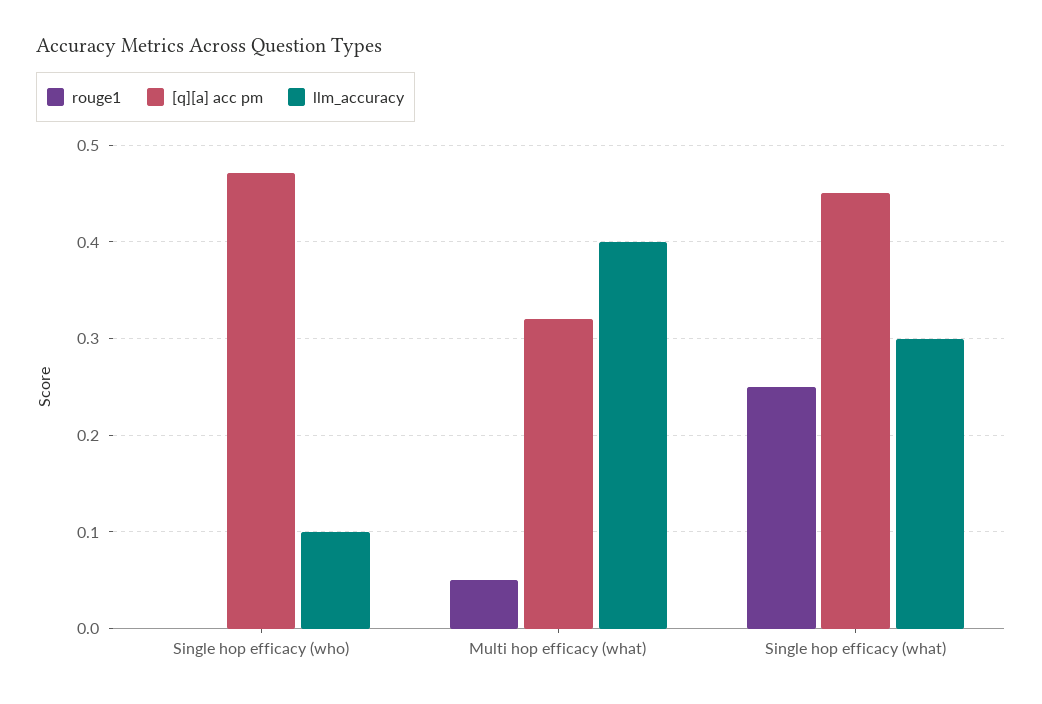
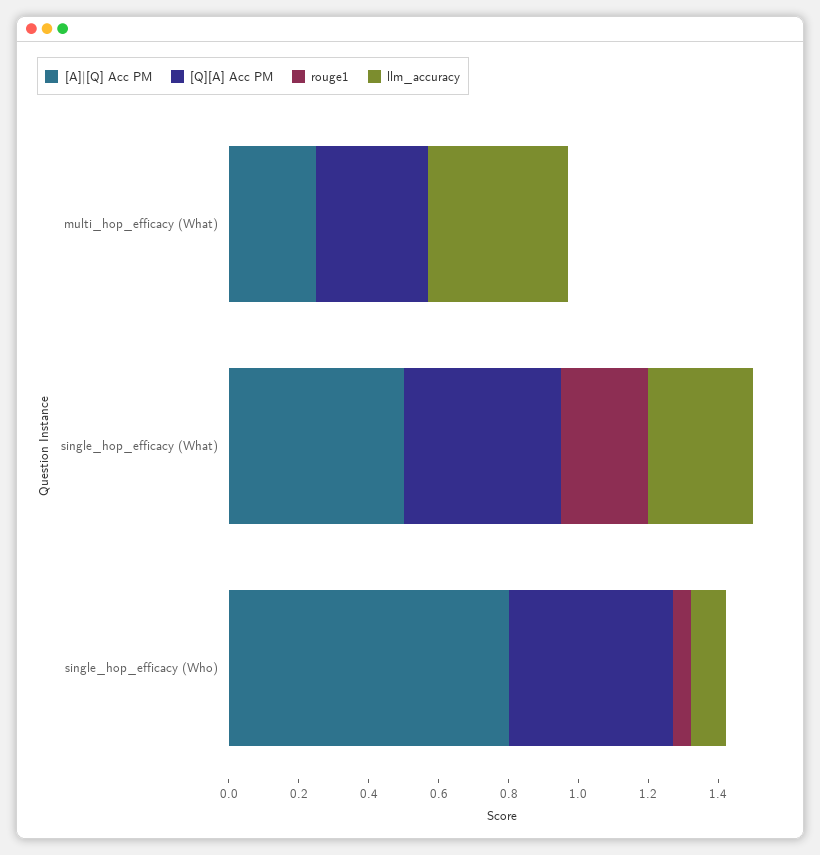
rouge1, Single hop efficacy (who): 0 -> 0.05
rouge1, Multi hop efficacy (what): 0.05 -> 0
[A]|[Q] Acc PM, Multi hop efficacy (what): none -> 0.25
[A]|[Q] Acc PM, Single hop efficacy (what): none -> 0.5
[A]|[Q] Acc PM, Single hop efficacy (who): none -> 0.8

